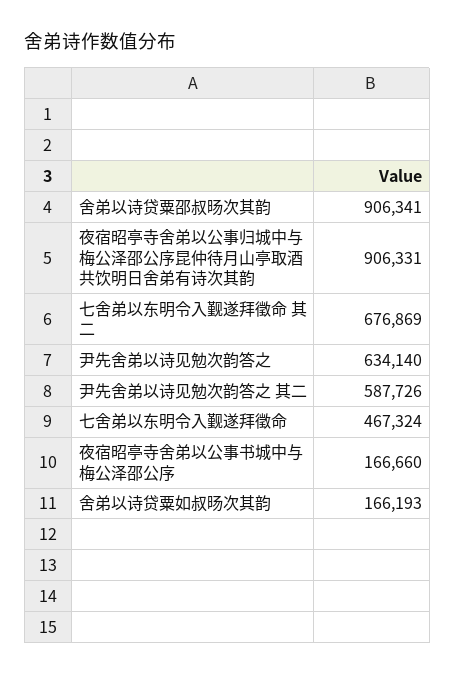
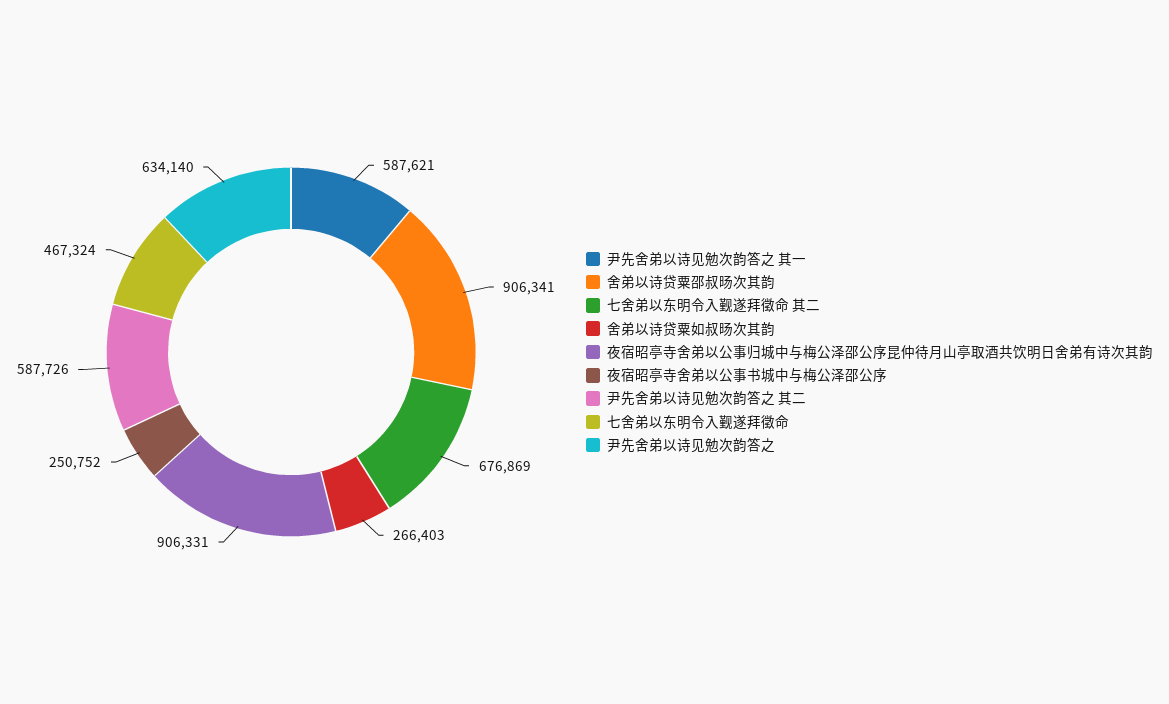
夜宿昭亭寺舍弟以公事书城中与梅公泽邵公序: 166660 -> 250752
舍弟以诗贷粟如叔旸次其韵: 166193 -> 266403
尹先舍弟以诗见勉次韵答之 其一: none -> 587621

